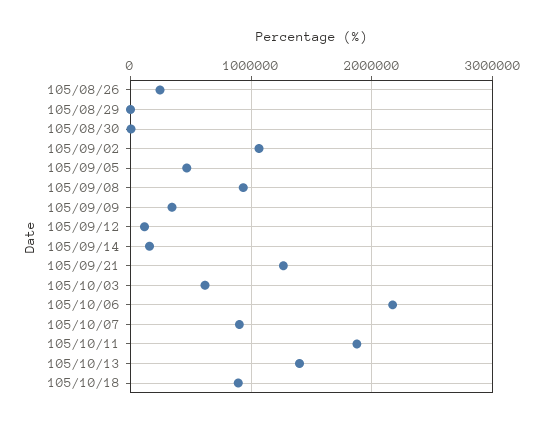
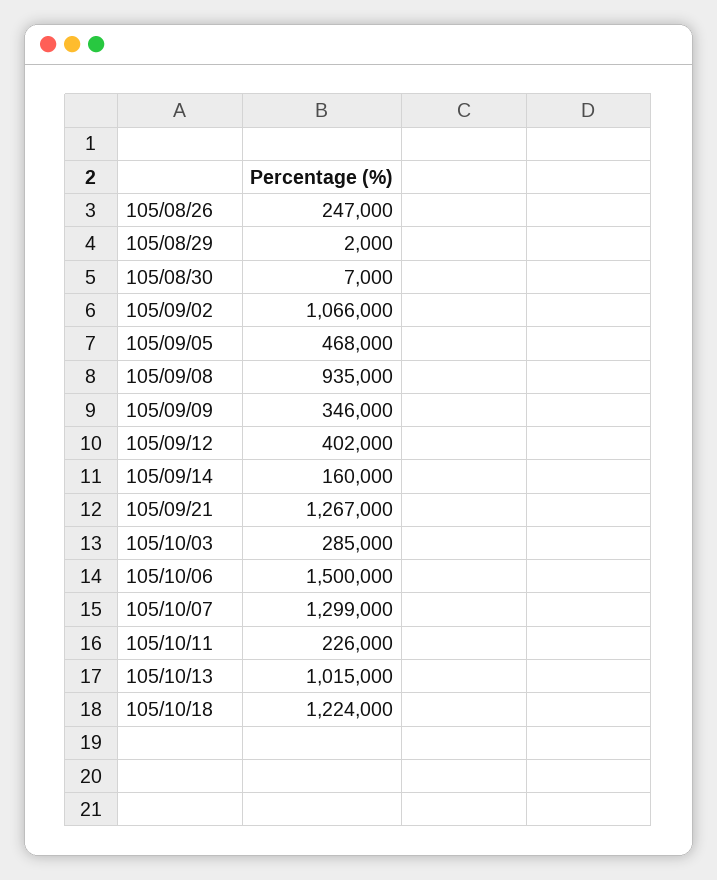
105/09/12: 100000 -> 402000
105/10/03: 600000 -> 285000
105/10/06: 2200000 -> 1500000
105/10/07: 900000 -> 1299000
105/10/11: 1900000 -> 226000
105/10/13: 1400000 -> 1015000
105/10/18: 900000 -> 1224000

